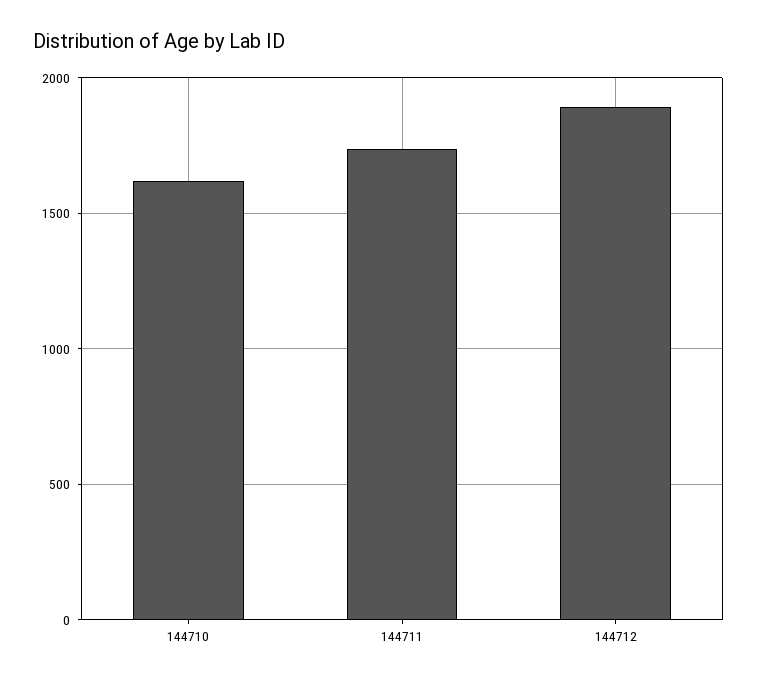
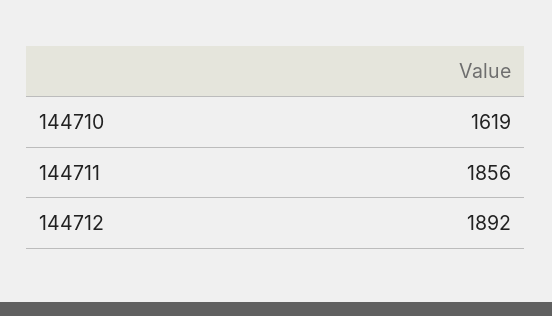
144711: 1750 -> 1856

